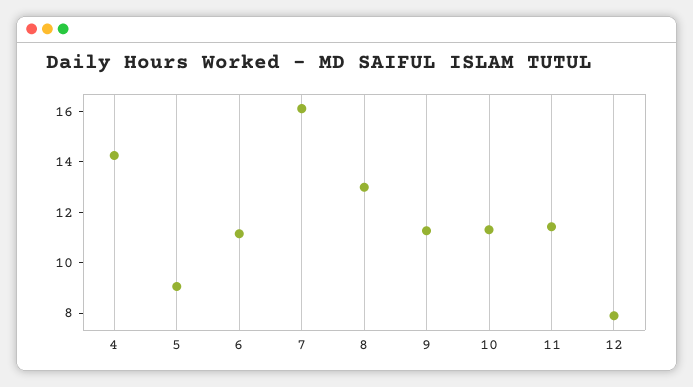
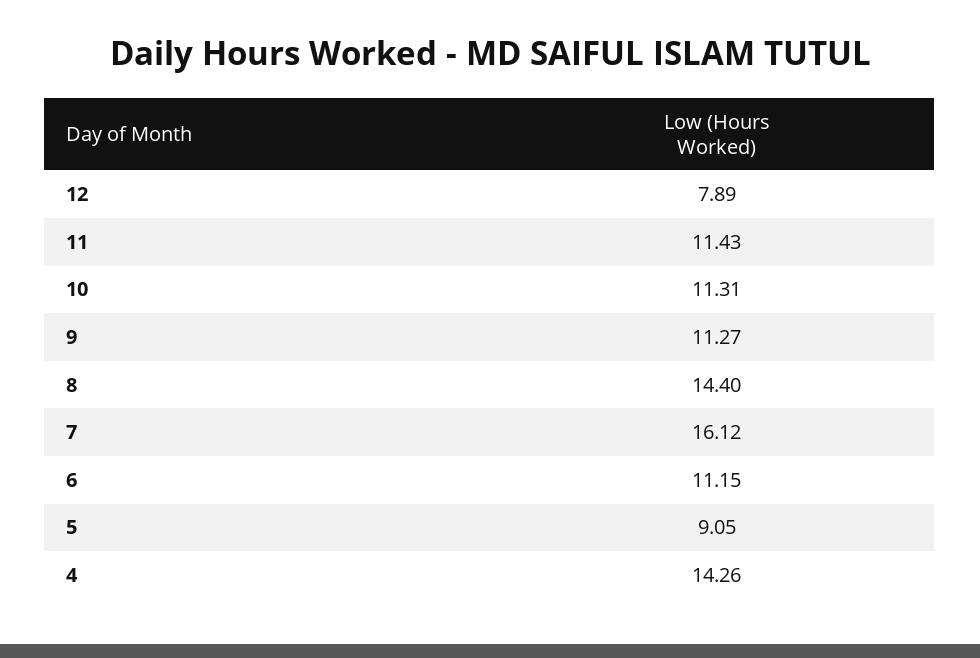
8: 13 -> 14.4

